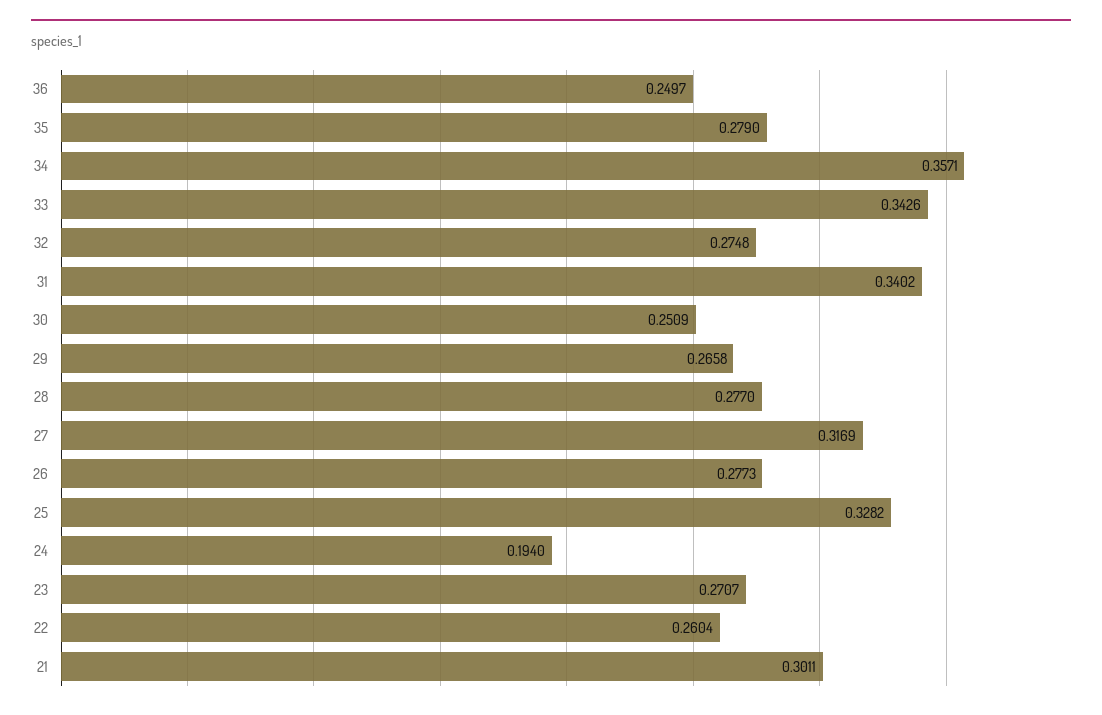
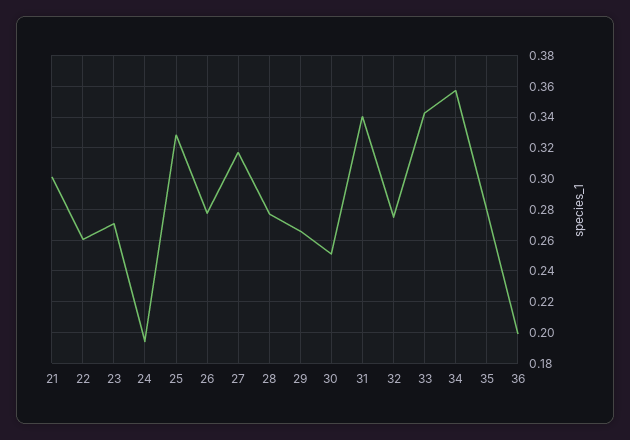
36: 0.2497 -> 0.2

